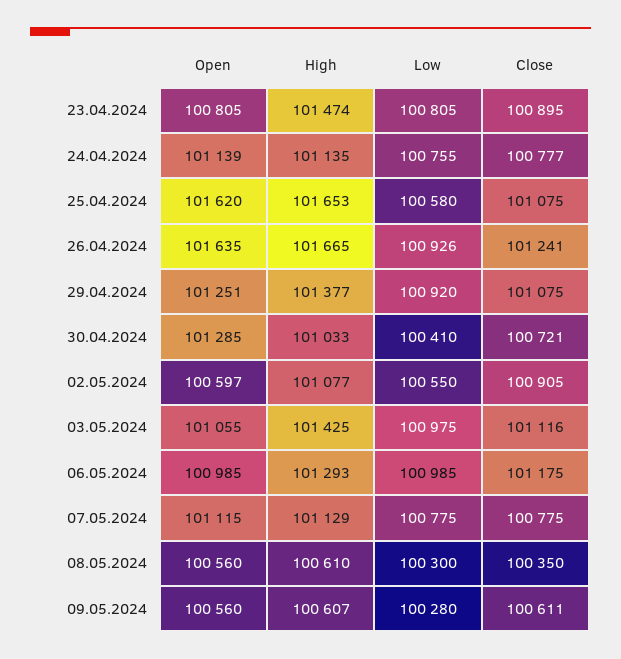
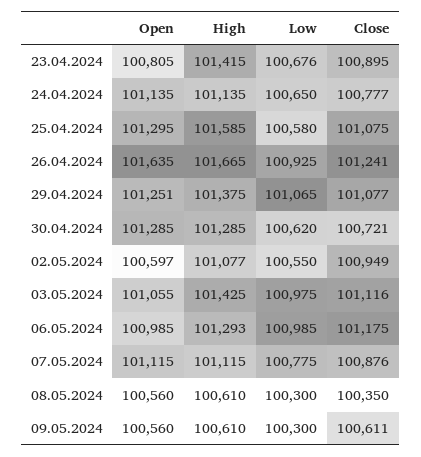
High, 23.04.2024: 101474 -> 101415
Low, 23.04.2024: 100805 -> 100676
Open, 24.04.2024: 101139 -> 101135
Low, 24.04.2024: 100755 -> 100650
Open, 25.04.2024: 101620 -> 101295
High, 25.04.2024: 101653 -> 101585
Low, 26.04.2024: 100926 -> 100925
High, 29.04.2024: 101377 -> 101375
Low, 29.04.2024: 100920 -> 101065
Close, 29.04.2024: 101075 -> 101077
High, 30.04.2024: 101033 -> 101285
Low, 30.04.2024: 100410 -> 100620
Close, 02.05.2024: 100905 -> 100949
High, 07.05.2024: 101129 -> 101115
Close, 07.05.2024: 100775 -> 100876
High, 09.05.2024: 100607 -> 100610
Low, 09.05.2024: 100280 -> 100300

